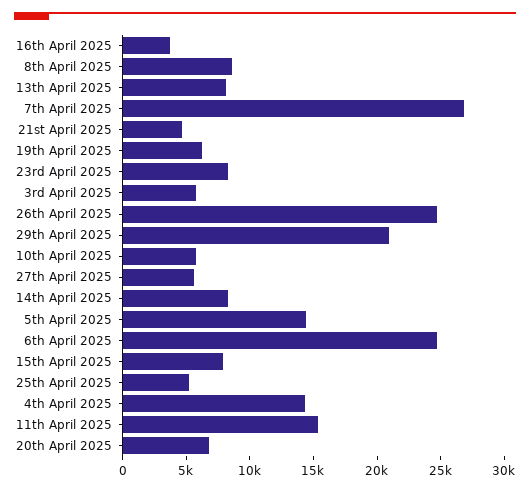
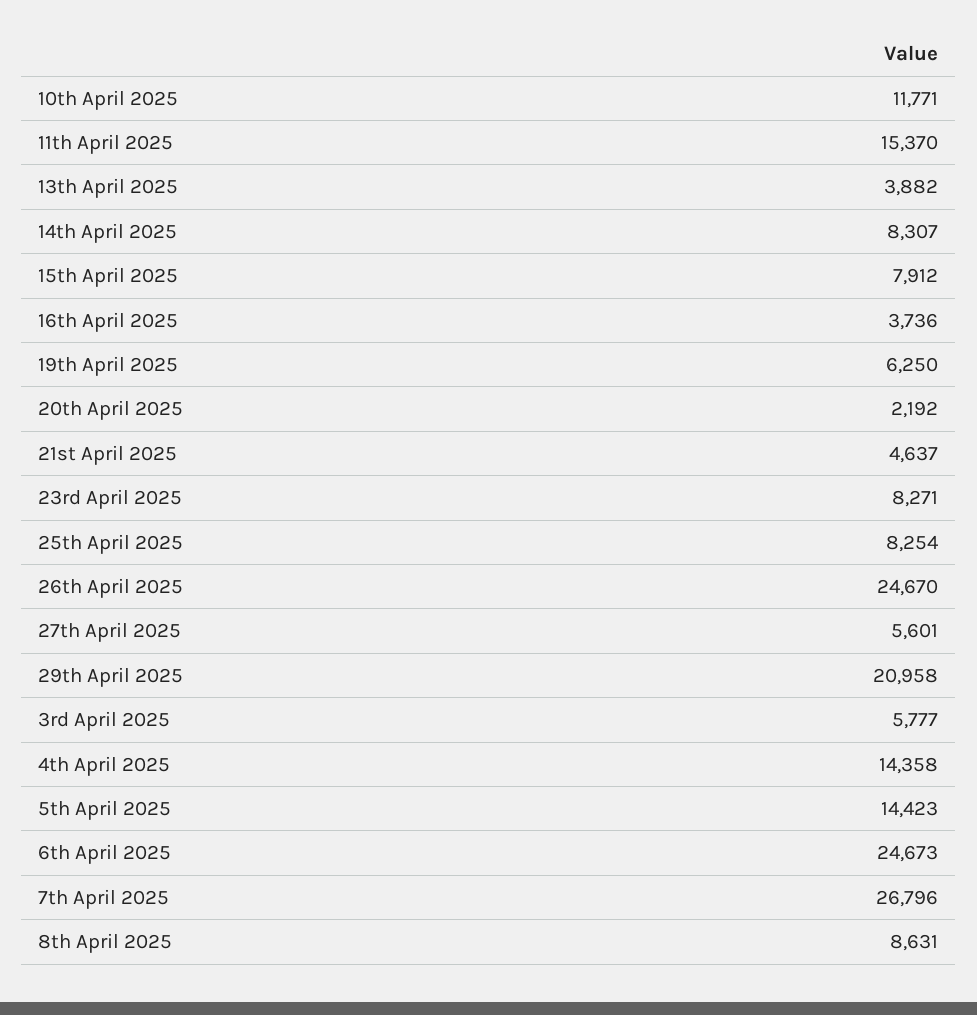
13th April 2025: 8000 -> 3882
10th April 2025: 6000 -> 11771
25th April 2025: 5000 -> 8254
20th April 2025: 7000 -> 2192

